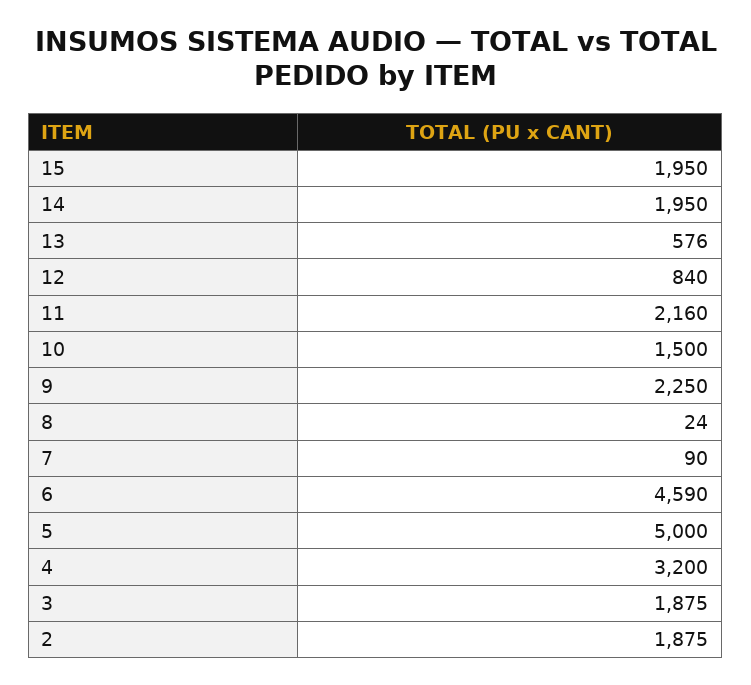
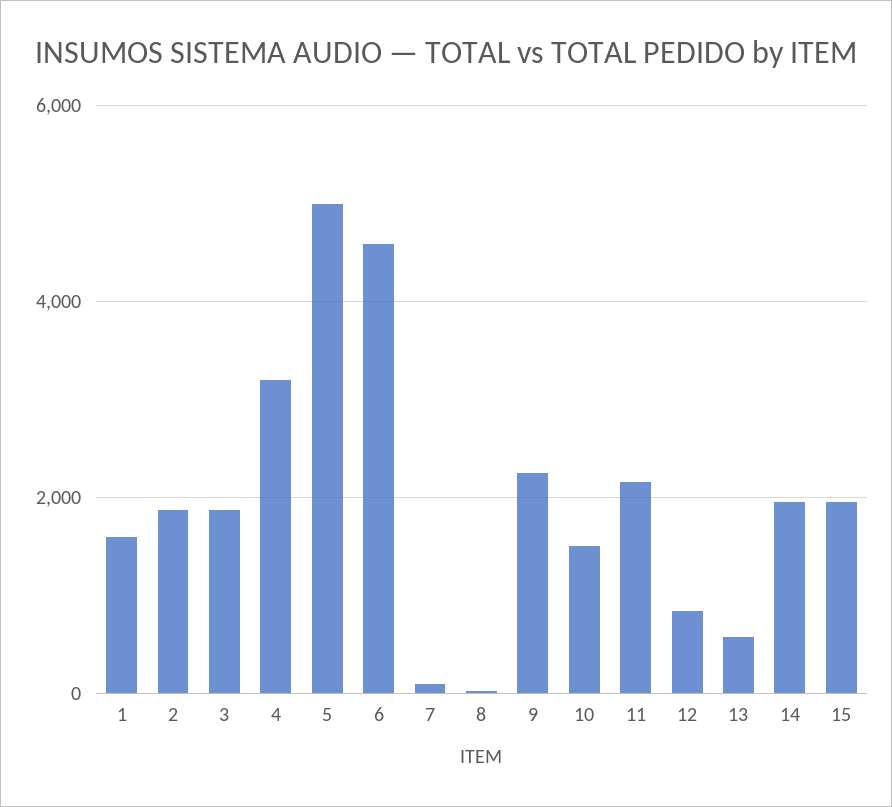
1: none -> 1600

